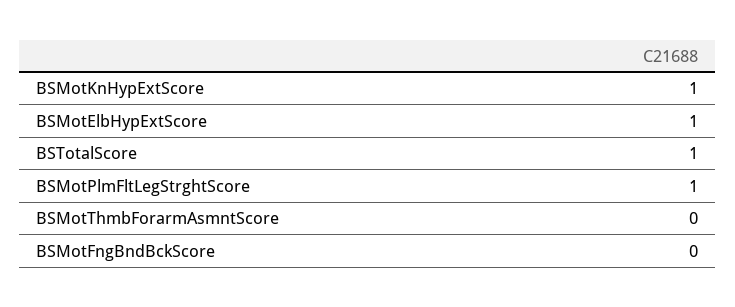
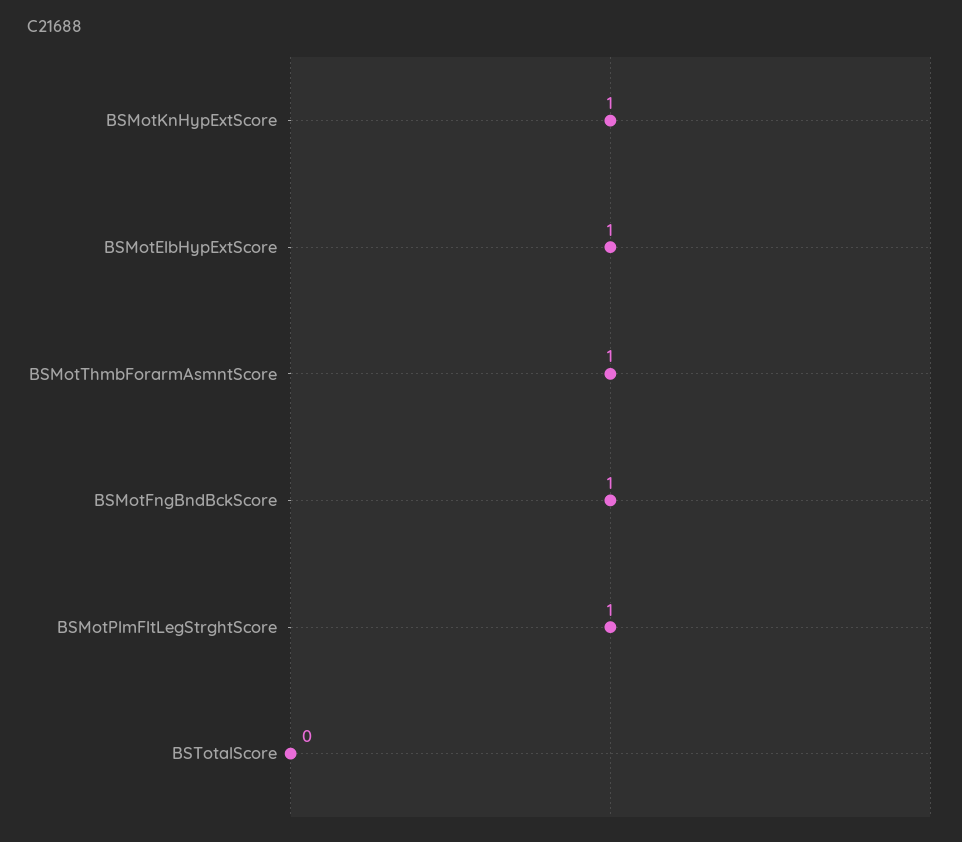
BSTotalScore: 1 -> 0
BSMotThmbForarmAsmntScore: 0 -> 1
BSMotFngBndBckScore: 0 -> 1

